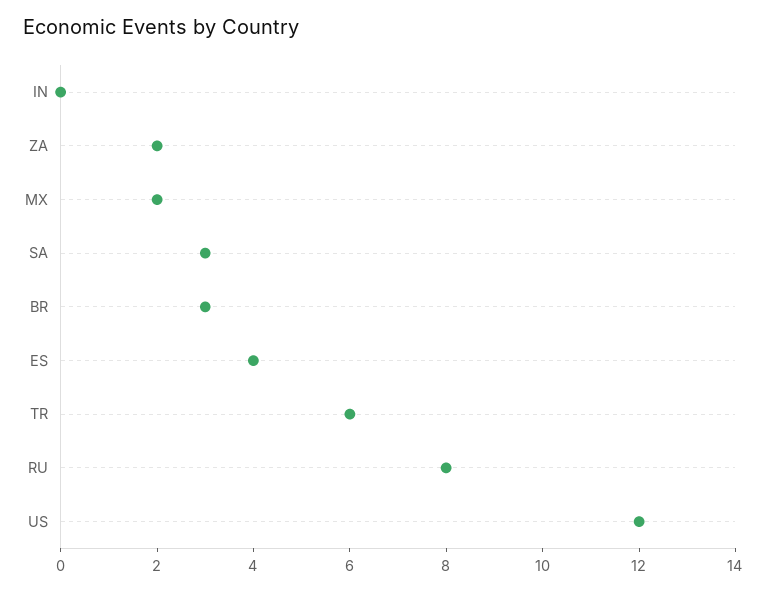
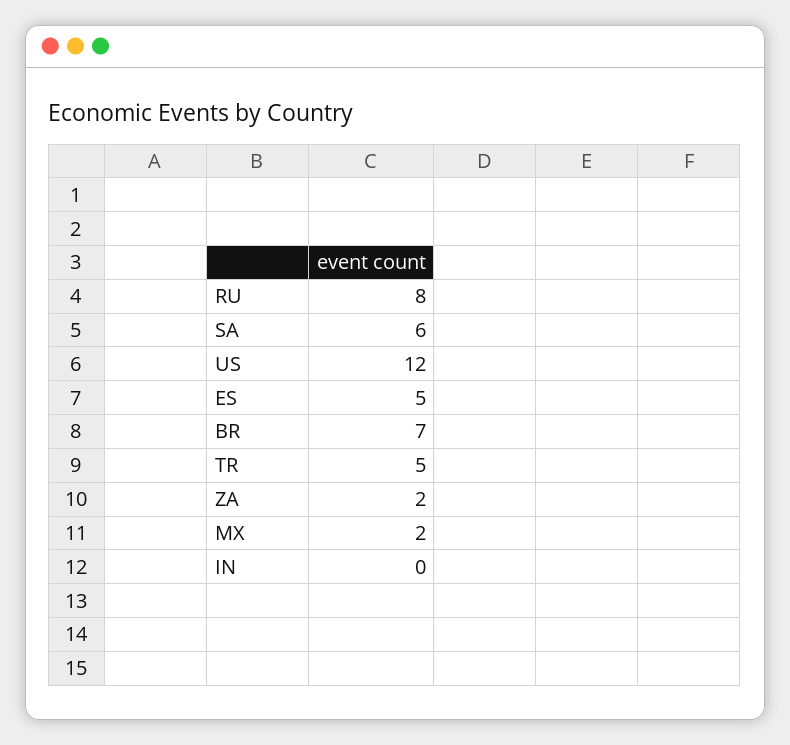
SA: 3 -> 6
BR: 3 -> 7
ES: 4 -> 5
TR: 6 -> 5

